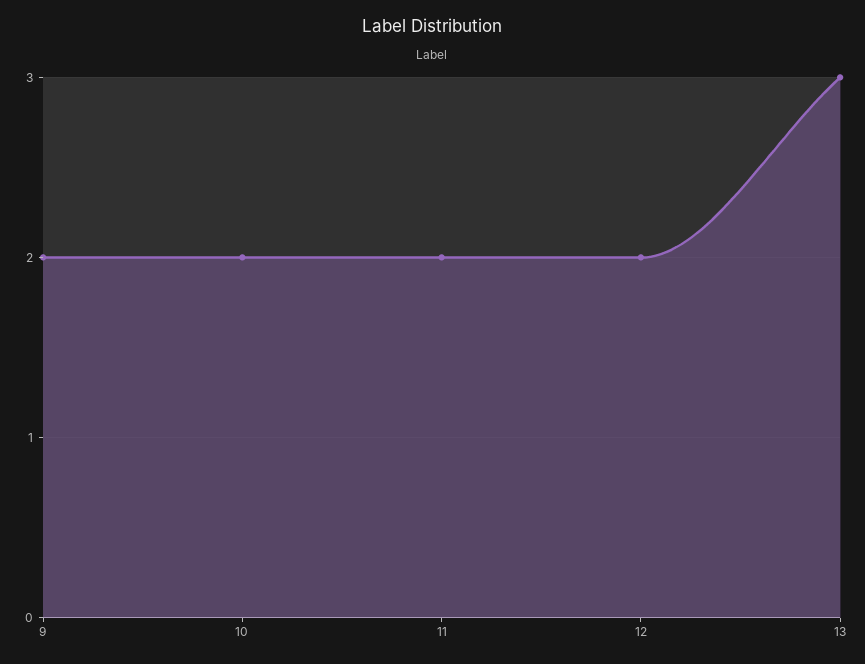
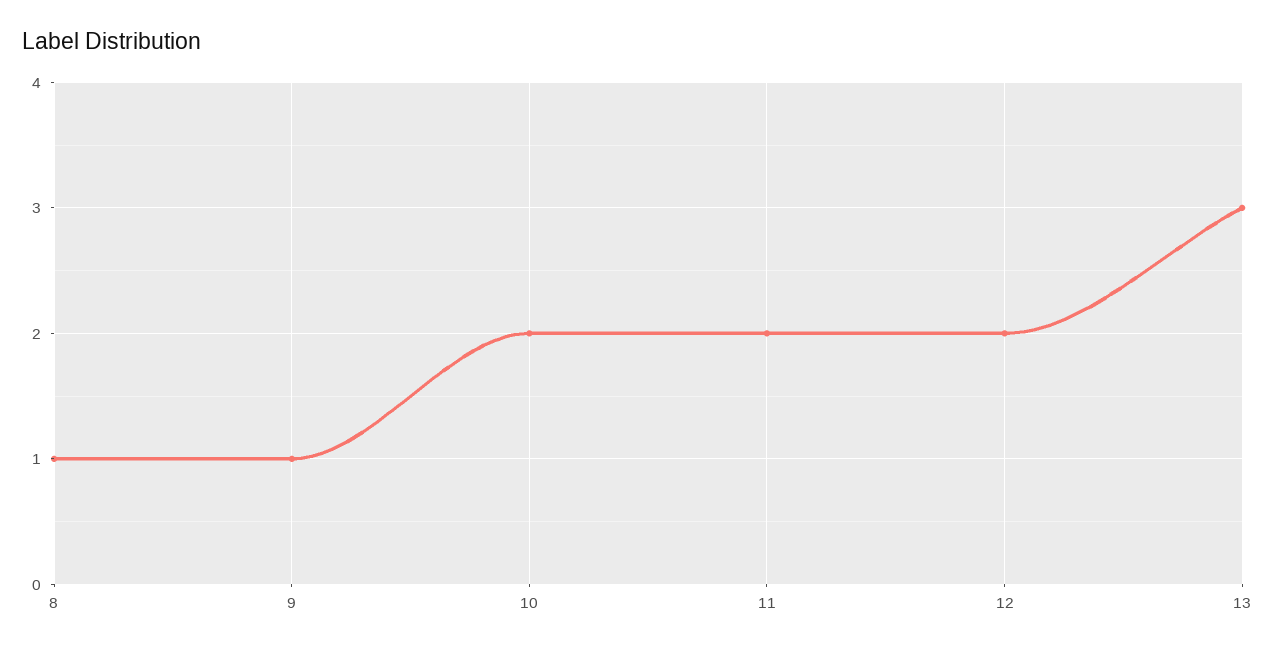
9: 2 -> 1
8: none -> 1

